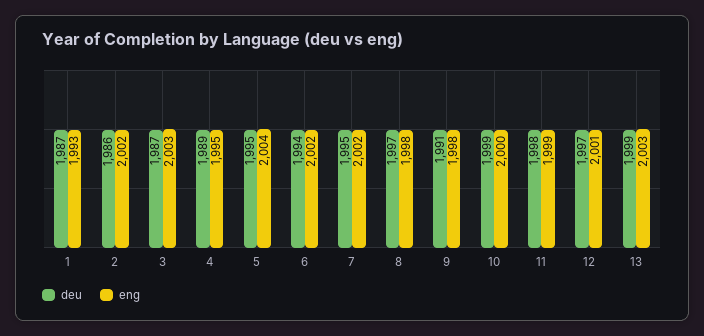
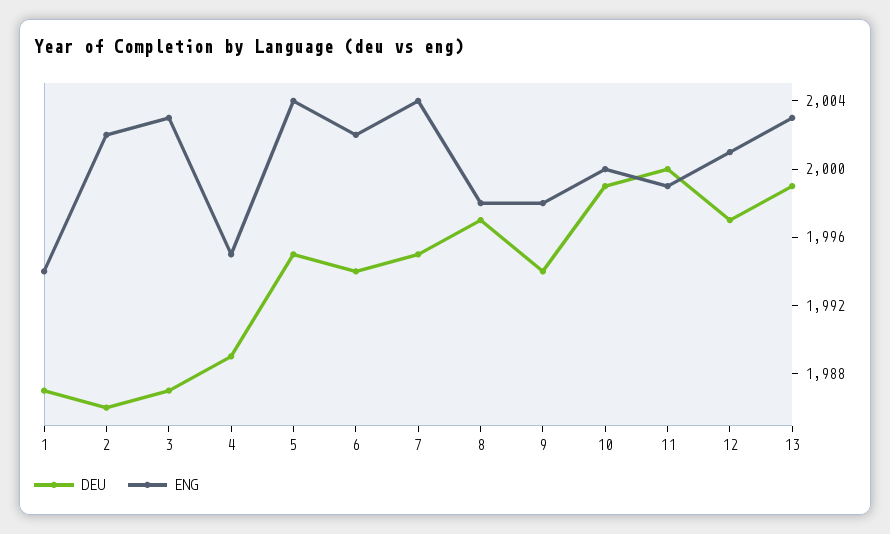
eng, 1: 1993 -> 1994
eng, 7: 2002 -> 2004
deu, 9: 1991 -> 1994
deu, 11: 1998 -> 2000

